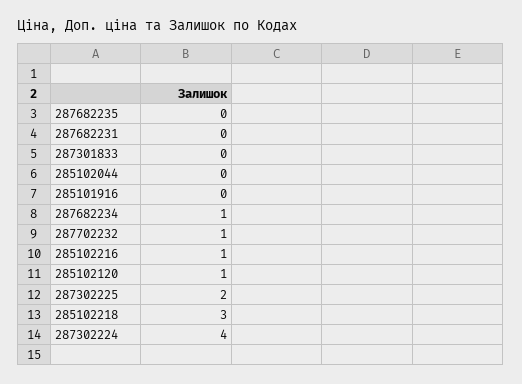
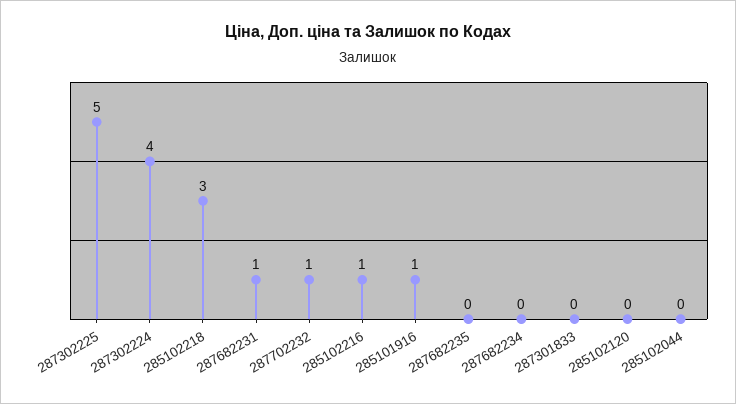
287682231: 0 -> 1
285101916: 0 -> 1
287682234: 1 -> 0
285102120: 1 -> 0
287302225: 2 -> 5

